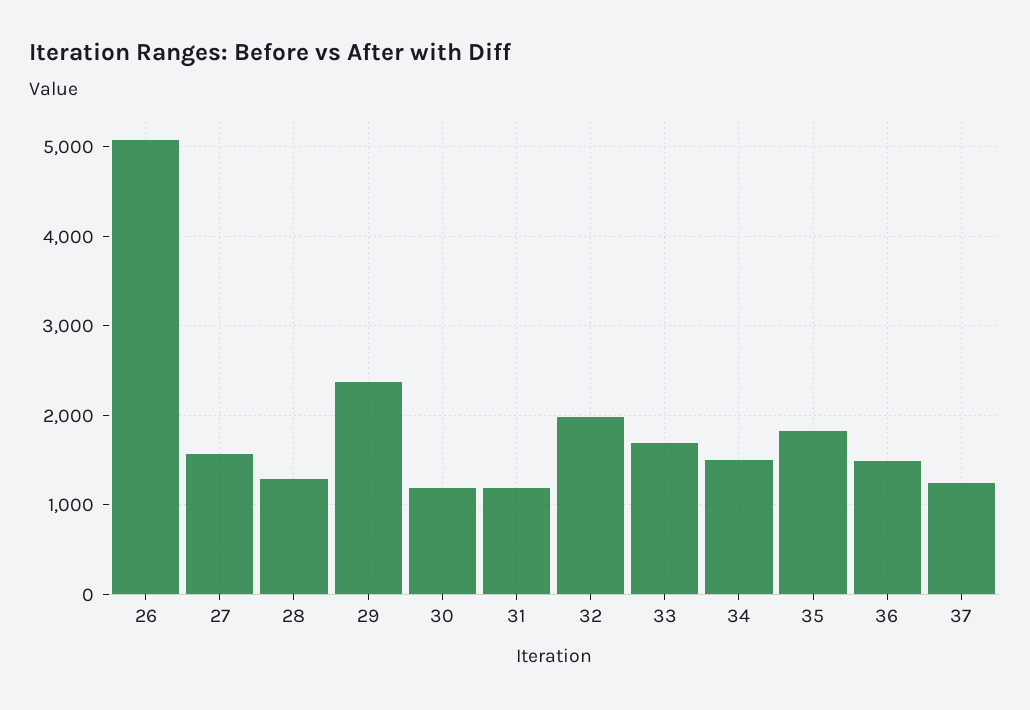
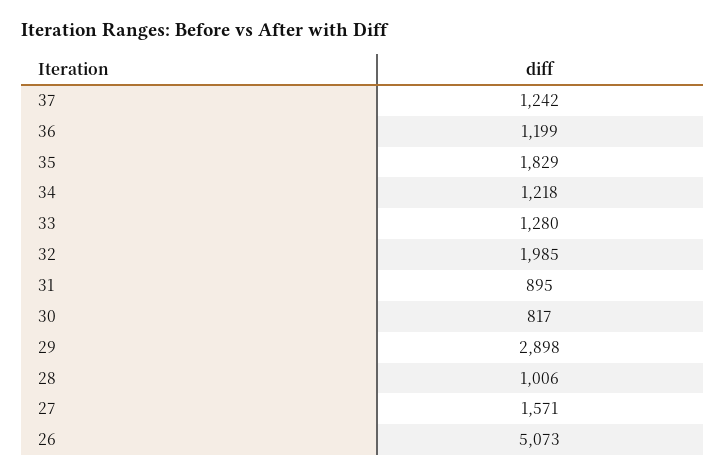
28: 1300 -> 1006
29: 2400 -> 2898
30: 1200 -> 817
31: 1200 -> 895
33: 1700 -> 1280
34: 1500 -> 1218
36: 1500 -> 1199

